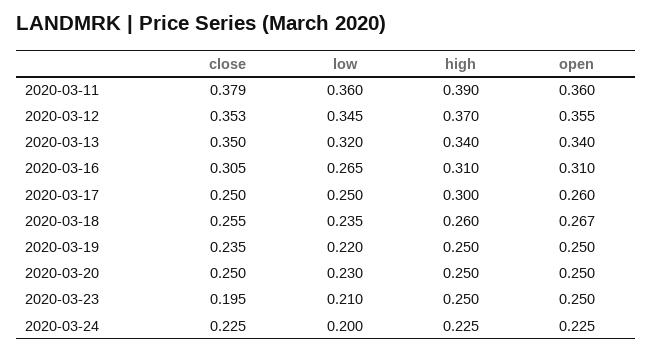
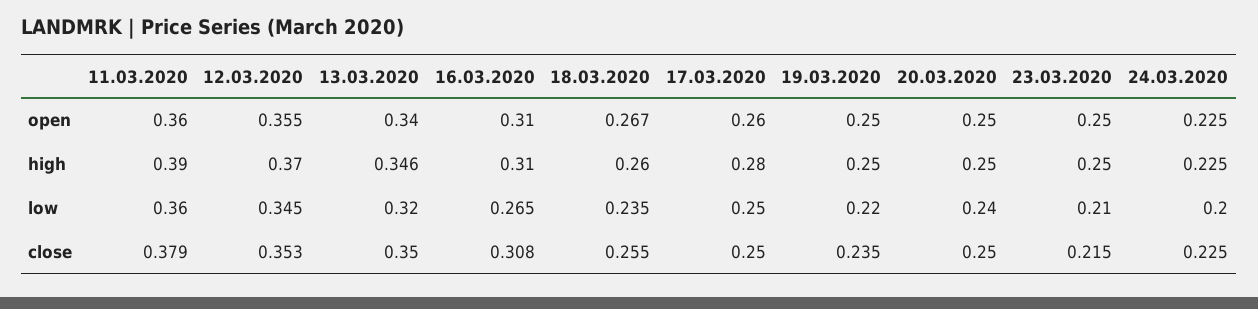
high, 2020-03-13: 0.34 -> 0.346
close, 2020-03-16: 0.305 -> 0.308
high, 2020-03-17: 0.3 -> 0.28
low, 2020-03-20: 0.23 -> 0.24
close, 2020-03-23: 0.195 -> 0.215

